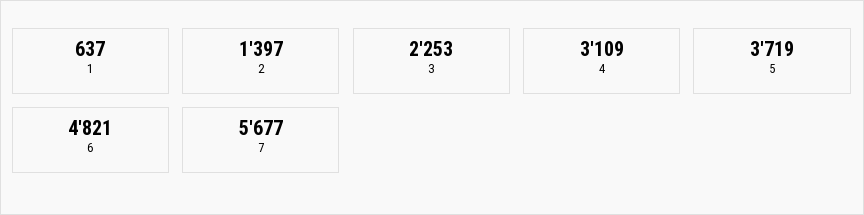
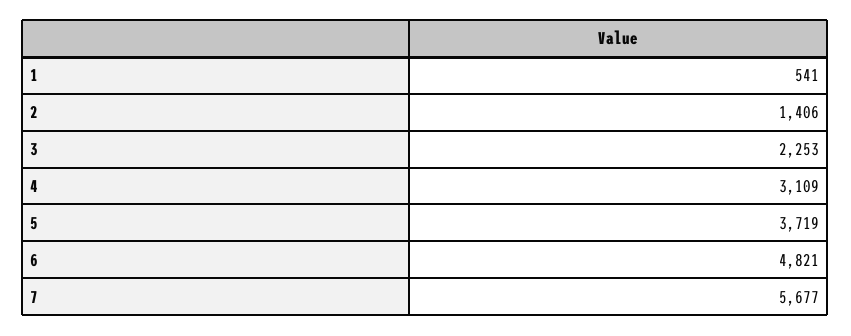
1: 637 -> 541
2: 1397 -> 1406

